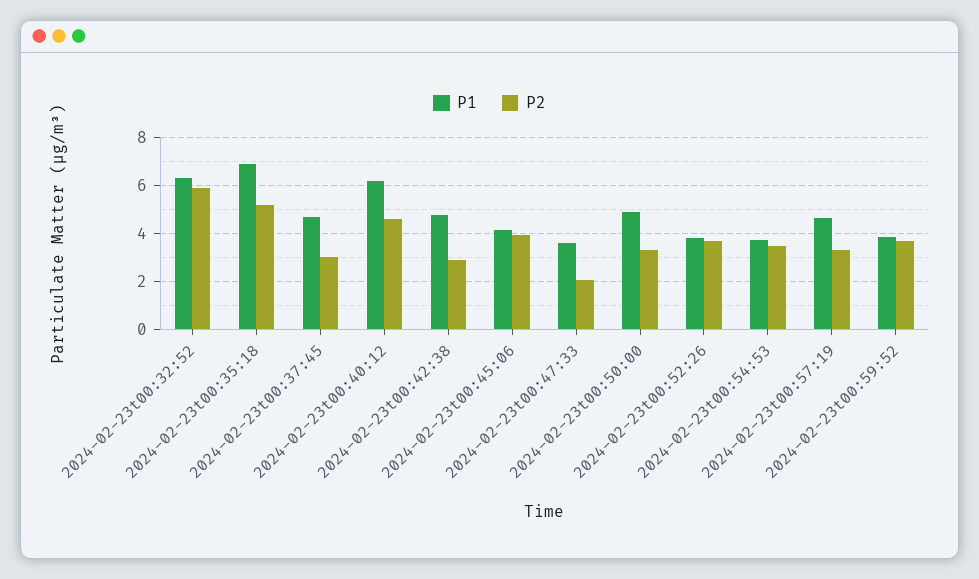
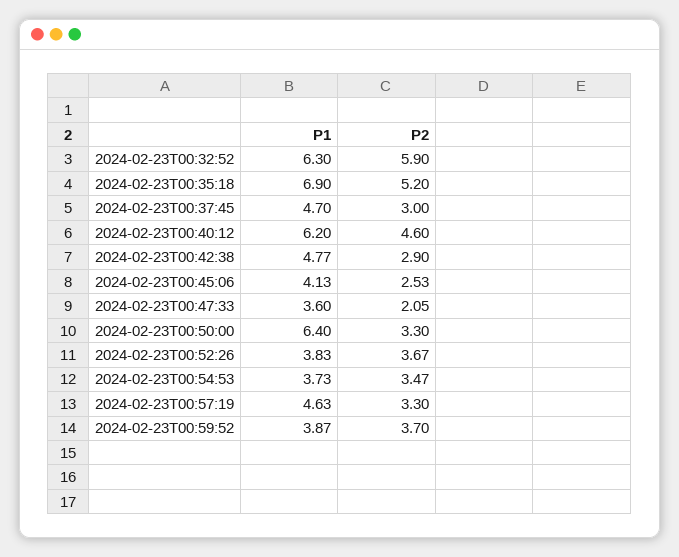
P2, 2024-02-23t00:45:06: 4 -> 2.53
P1, 2024-02-23t00:50:00: 5 -> 6.4

